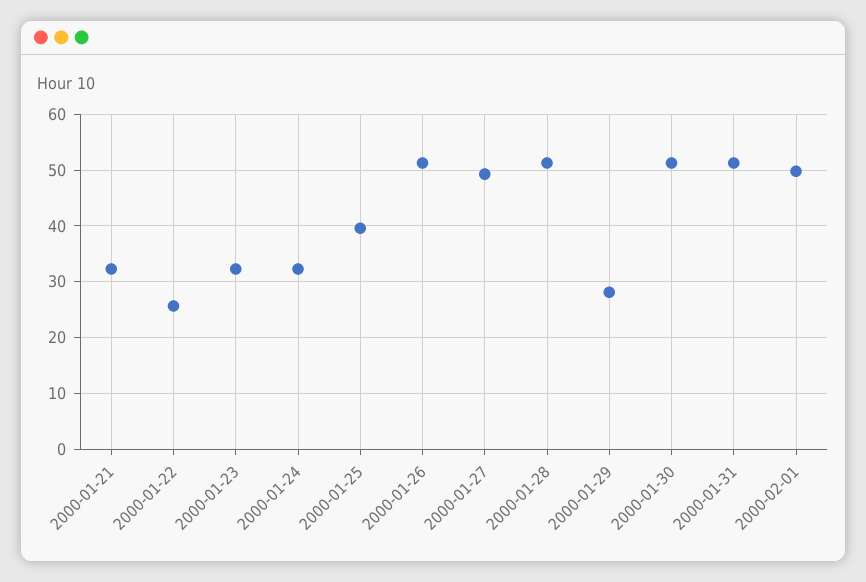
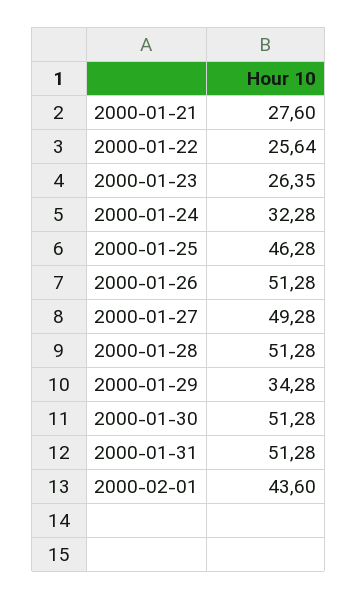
2000-01-21: 32 -> 27.6
2000-01-23: 32 -> 26.35
2000-01-25: 40 -> 46.28
2000-01-29: 28 -> 34.28
2000-02-01: 50 -> 43.6

